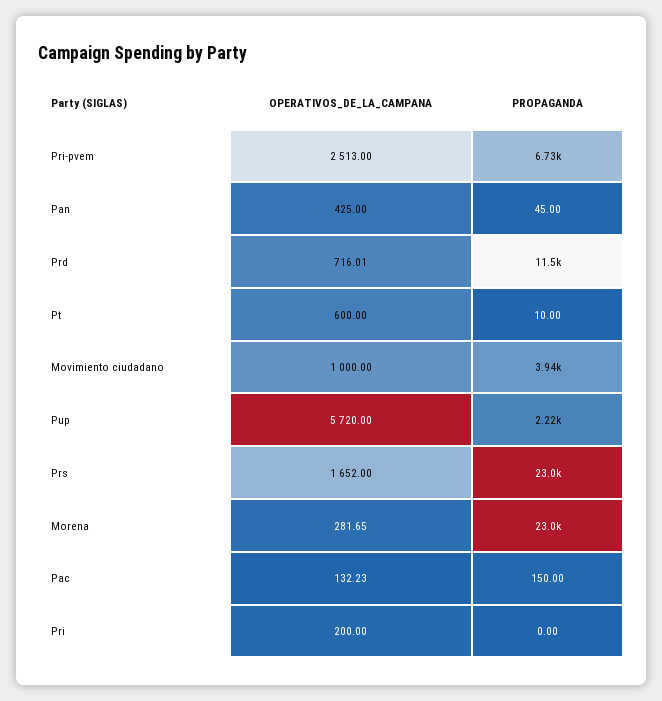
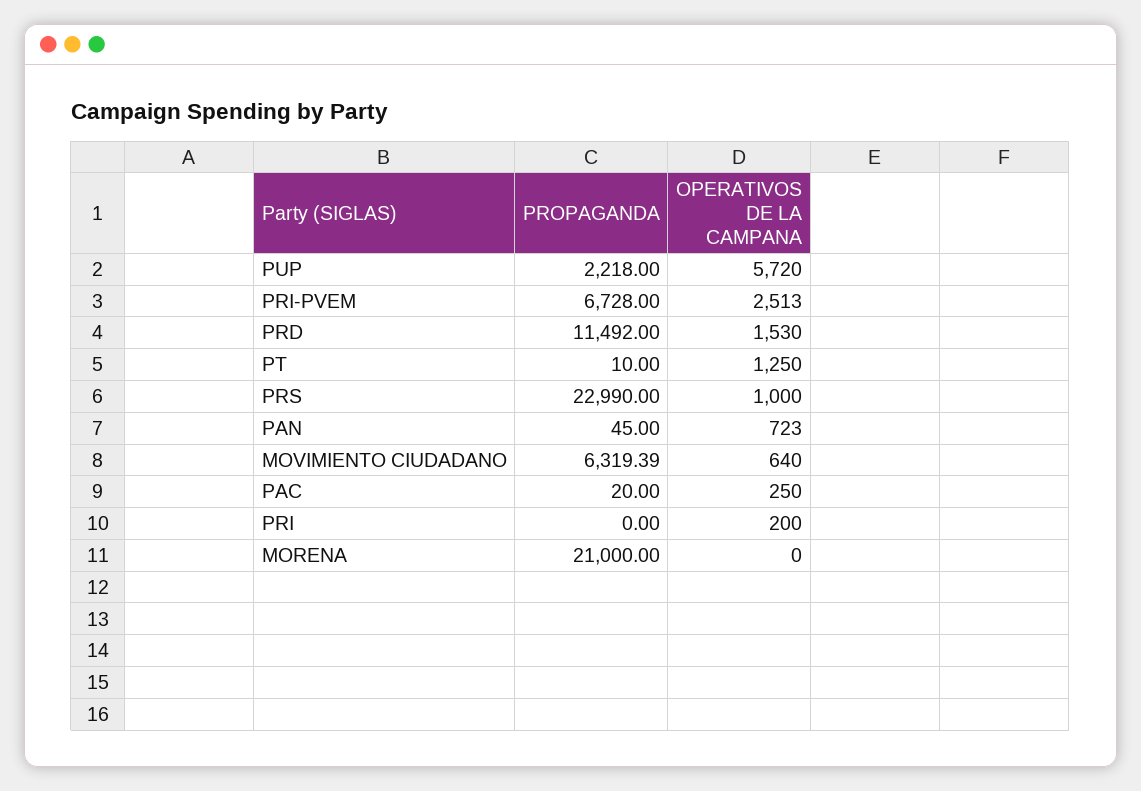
OPERATIVOS_DE_LA_CAMPANA, Pan: 425 -> 723
OPERATIVOS_DE_LA_CAMPANA, Prd: 716.01 -> 1530
OPERATIVOS_DE_LA_CAMPANA, Pt: 600 -> 1250
OPERATIVOS_DE_LA_CAMPANA, Movimiento ciudadano: 1000 -> 640
PROPAGANDA, Movimiento ciudadano: 3940 -> 6319.39
OPERATIVOS_DE_LA_CAMPANA, Prs: 1652 -> 1000
OPERATIVOS_DE_LA_CAMPANA, Morena: 281.65 -> 0
PROPAGANDA, Morena: 23000 -> 21000
OPERATIVOS_DE_LA_CAMPANA, Pac: 132.23 -> 250
PROPAGANDA, Pac: 150 -> 20

